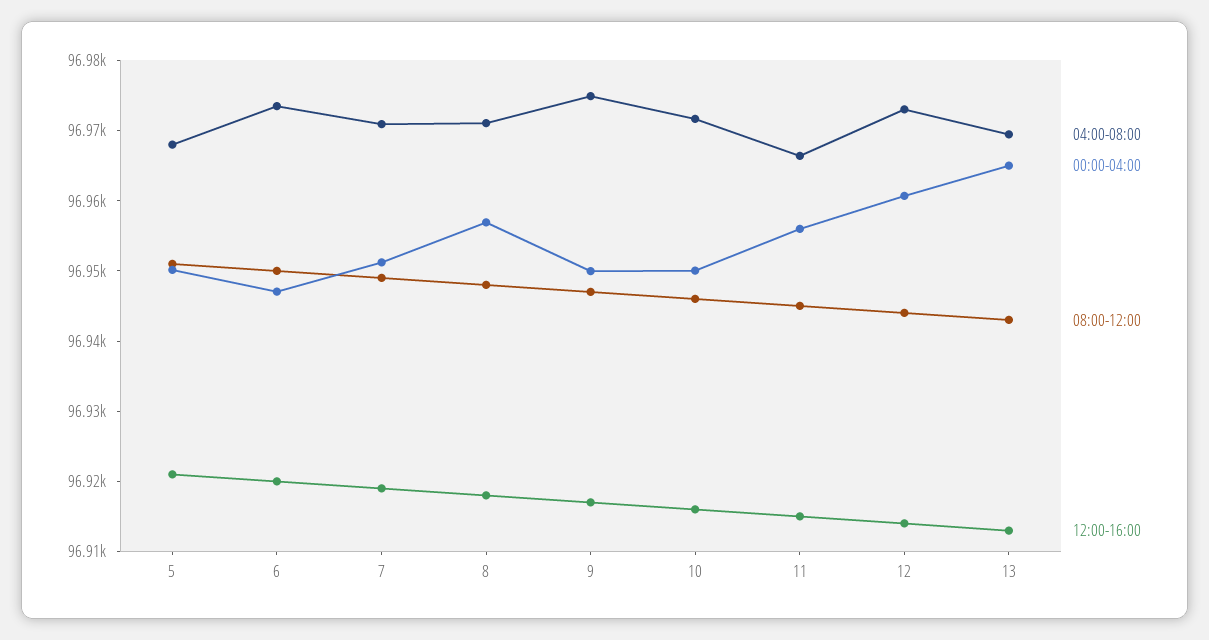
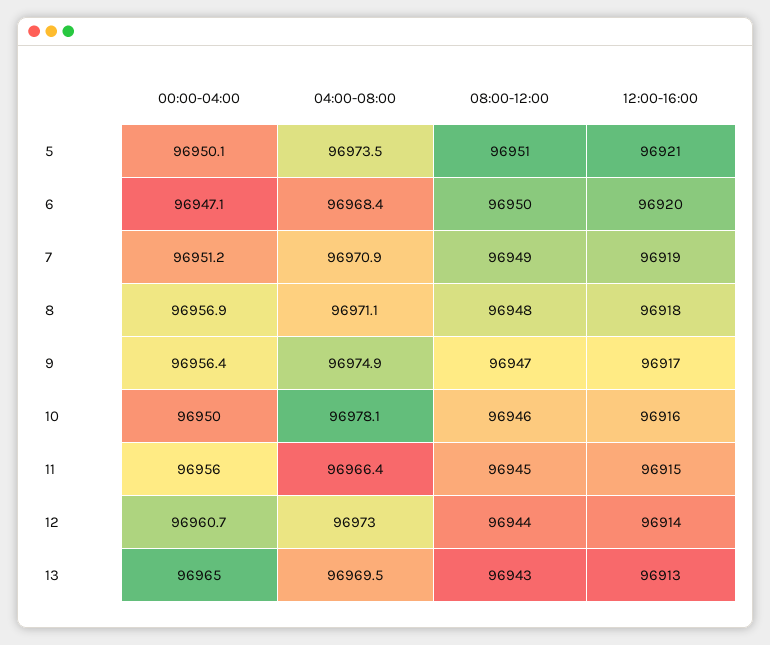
04:00-08:00, 5: 96968 -> 96973.5
04:00-08:00, 6: 96974 -> 96968.4
00:00-04:00, 9: 96950 -> 96956.4
04:00-08:00, 10: 96972 -> 96978.1

